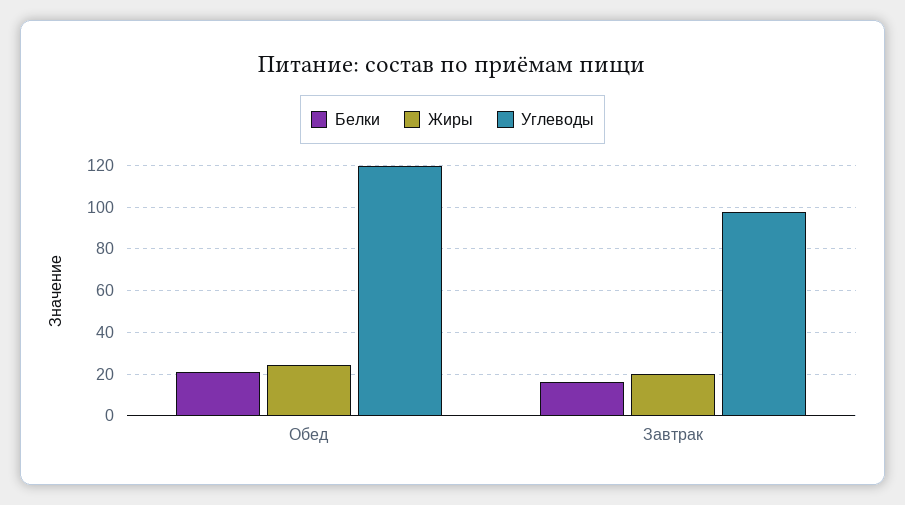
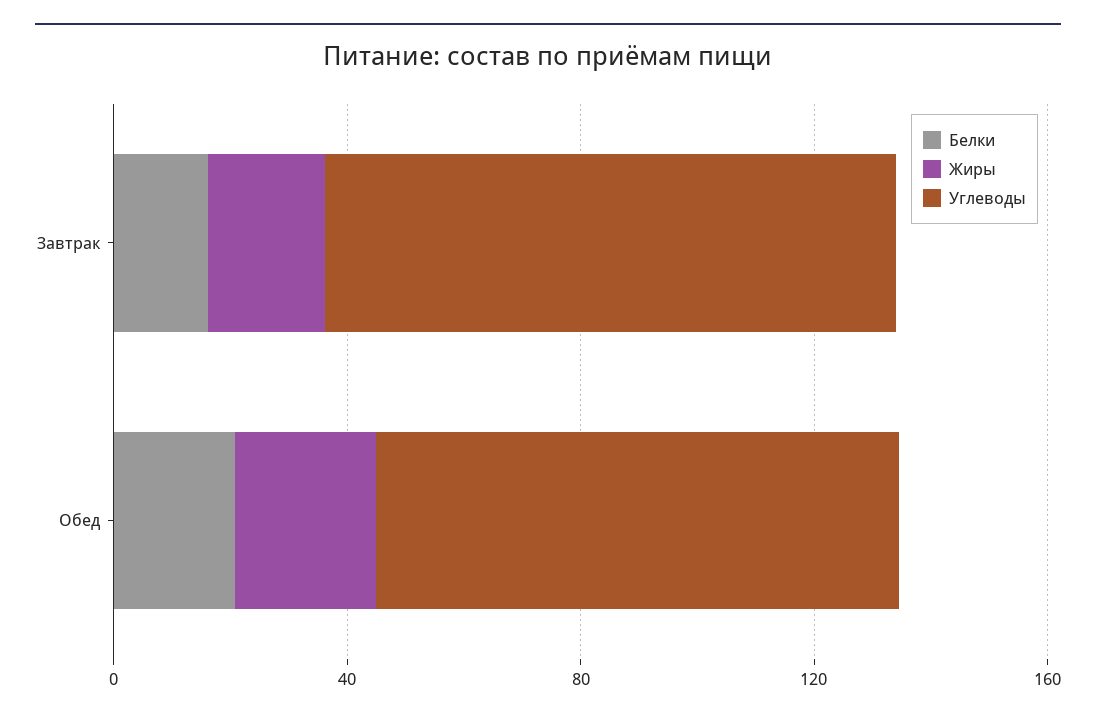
Углеводы, Обед: 120 -> 90

